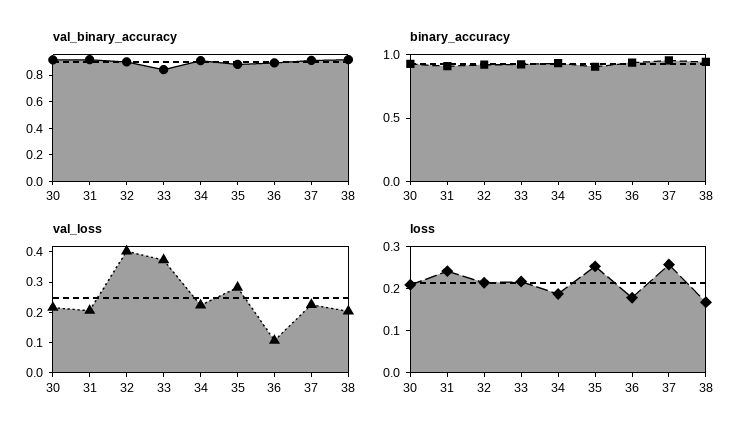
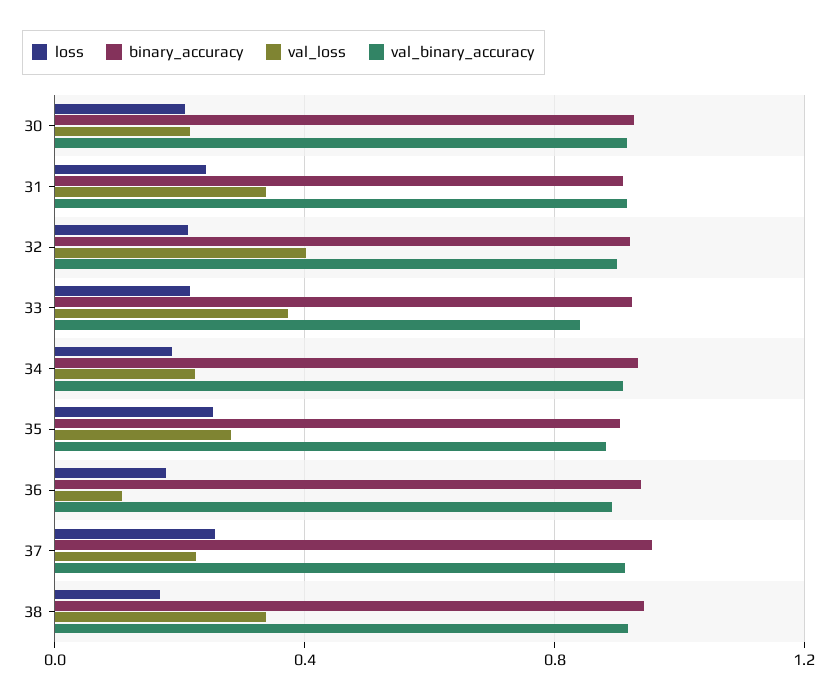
val_loss, 31: 0.2 -> 0.35
val_loss, 38: 0.2 -> 0.35

